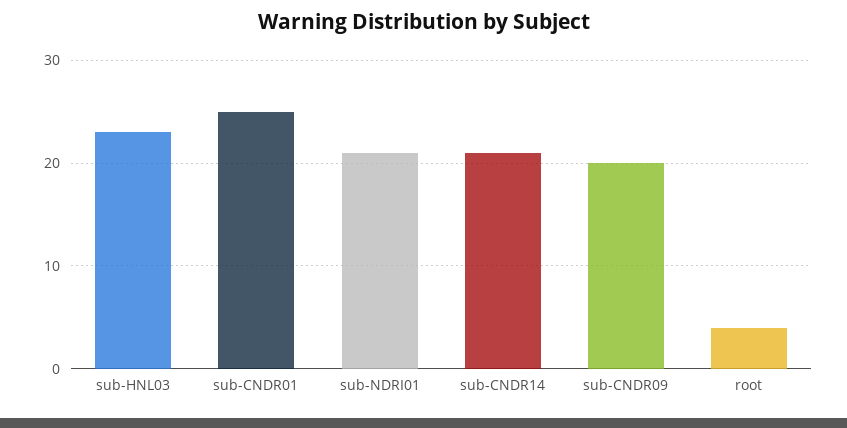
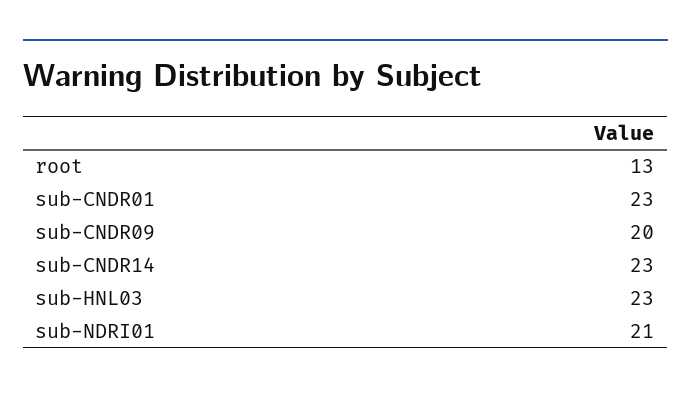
sub-CNDR01: 25 -> 23
sub-CNDR14: 21 -> 23
root: 4 -> 13

